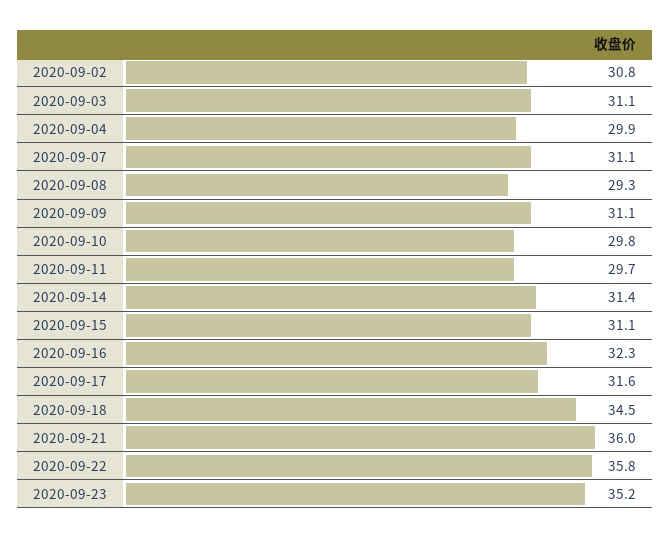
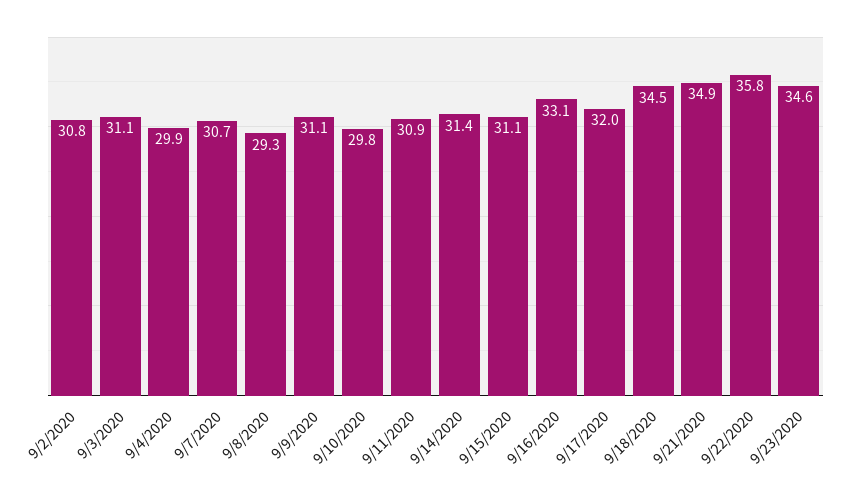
2020-09-07: 31.1 -> 30.7
2020-09-11: 29.7 -> 30.9
2020-09-16: 32.3 -> 33.1
2020-09-17: 31.6 -> 32
2020-09-21: 36 -> 34.9
2020-09-23: 35.2 -> 34.6

